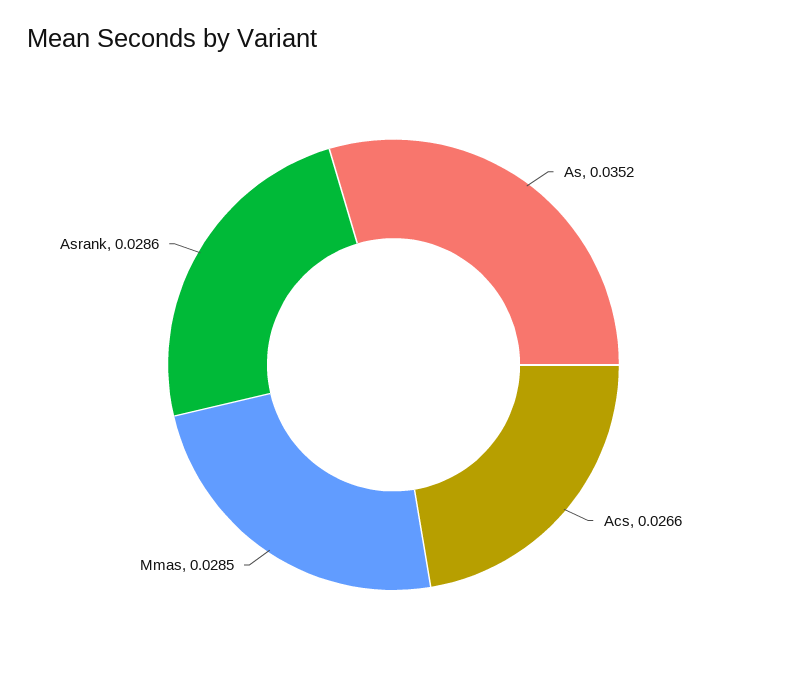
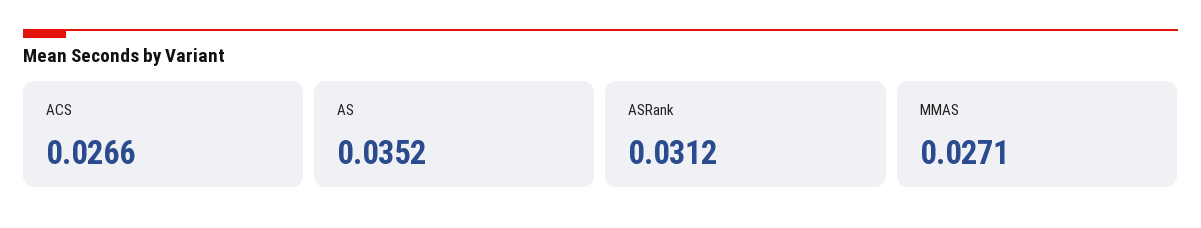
Mmas: 0.0285 -> 0.0271
Asrank: 0.0286 -> 0.0312

